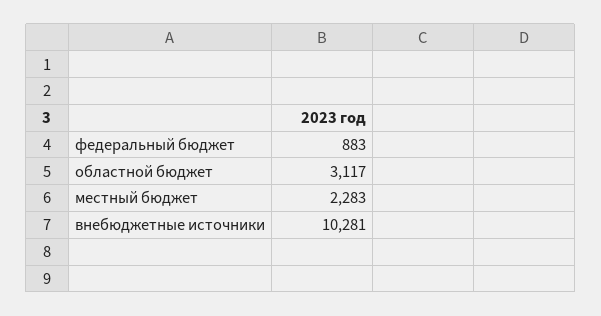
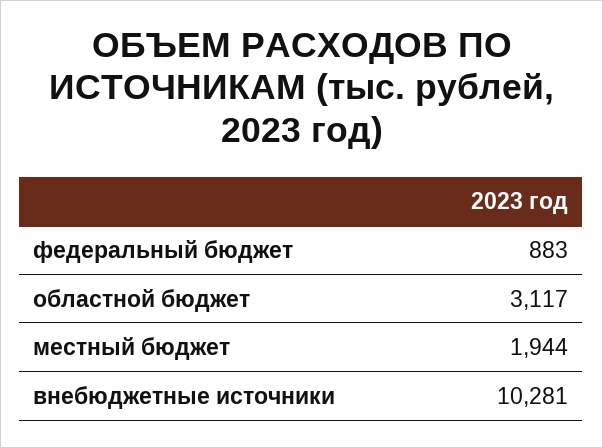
местный бюджет: 2283 -> 1944

